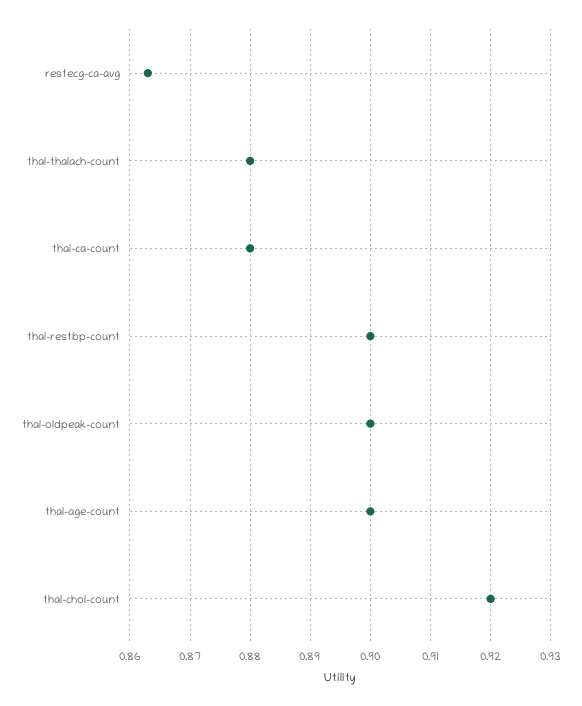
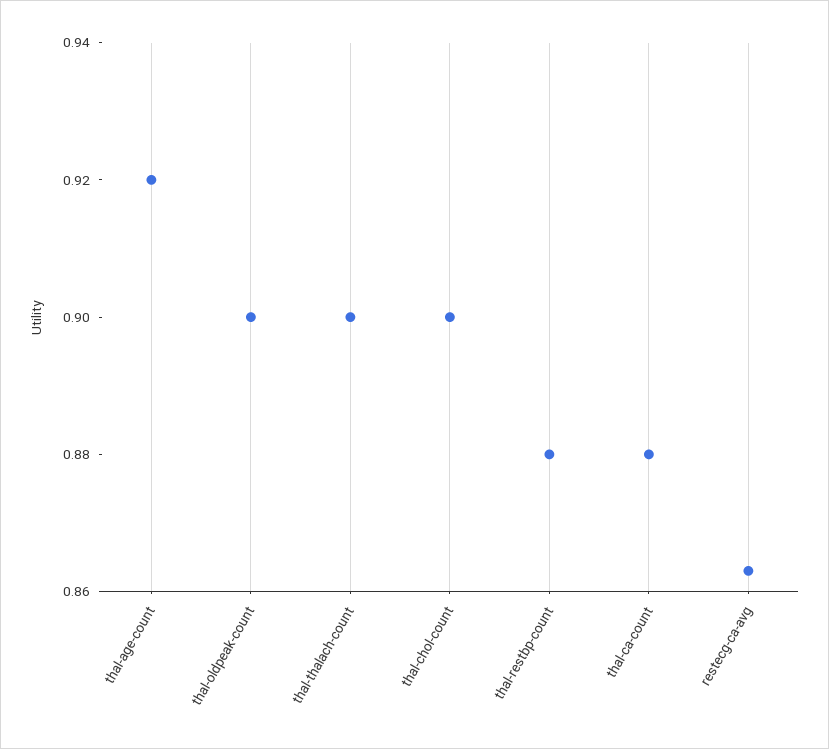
thal-thalach-count: 0.88 -> 0.9
thal-restbp-count: 0.9 -> 0.88
thal-age-count: 0.9 -> 0.92
thal-chol-count: 0.92 -> 0.9

